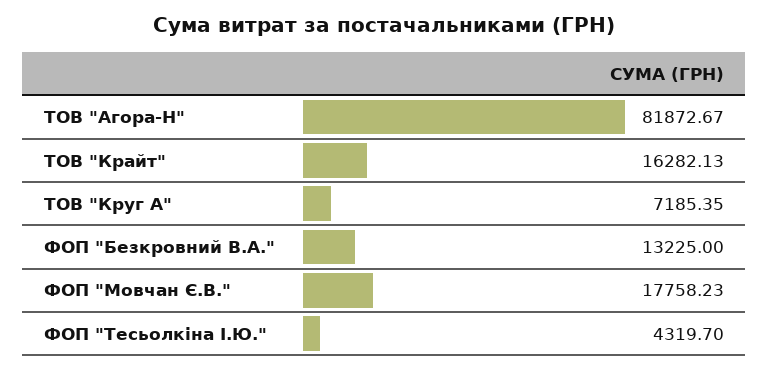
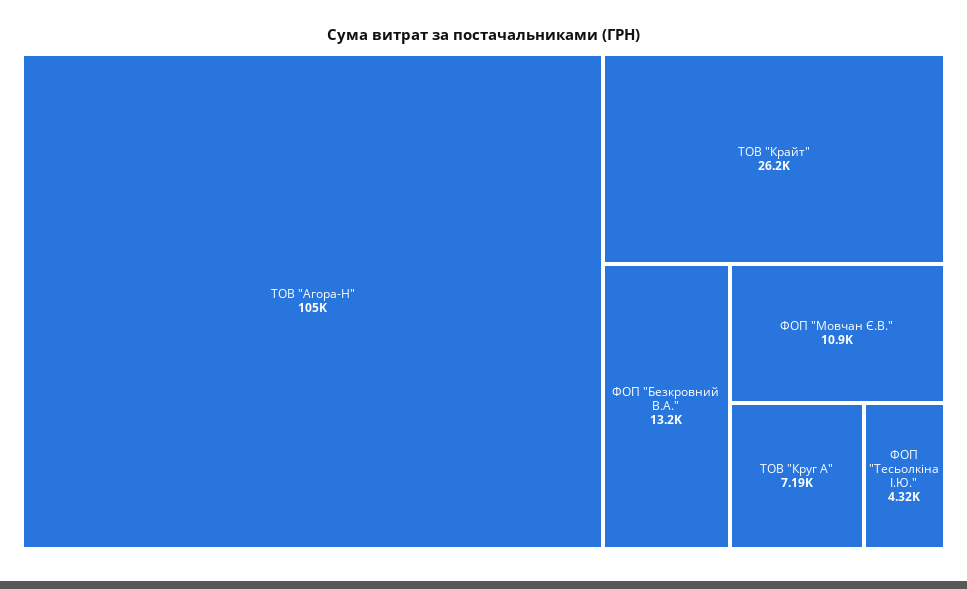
ТОВ "Агора-Н": 81872.67 -> 105000
ТОВ "Крайт": 16282.13 -> 26200
ФОП "Мовчан Є.В.": 17758.23 -> 10900

